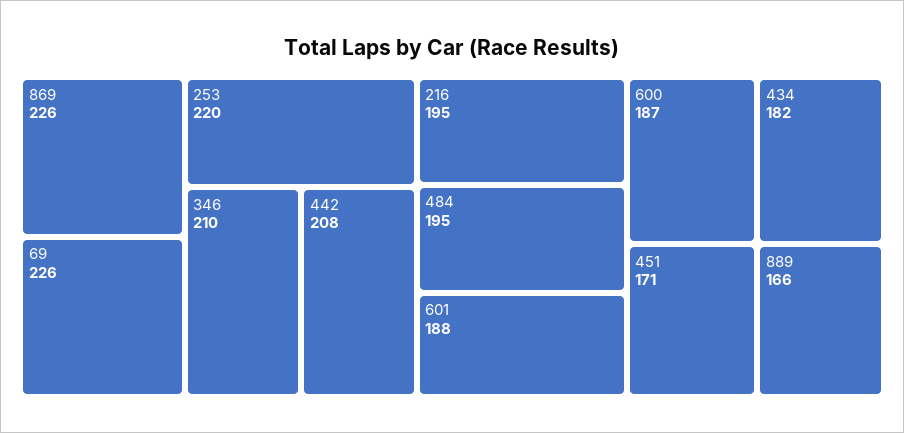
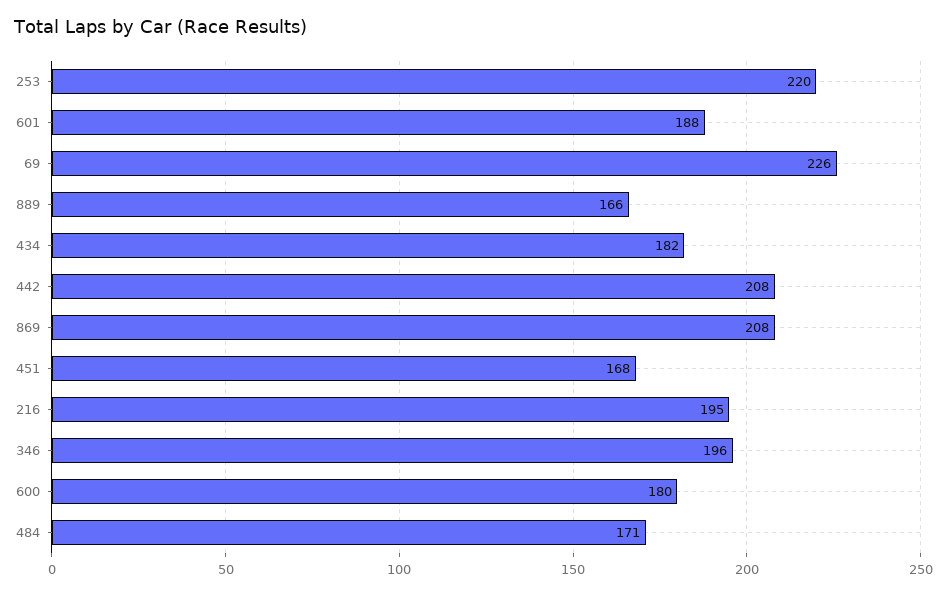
869: 226 -> 208
346: 210 -> 196
484: 195 -> 171
600: 187 -> 180
451: 171 -> 168

